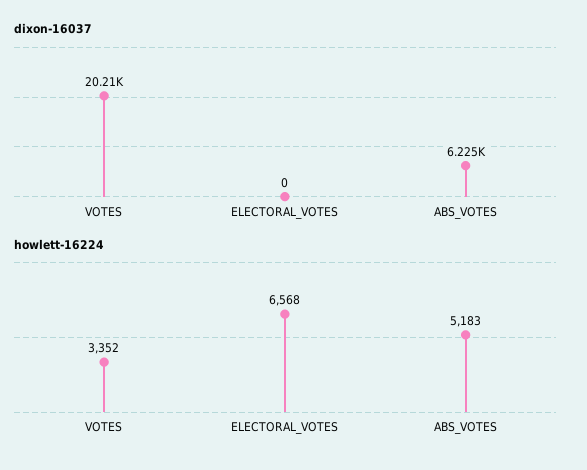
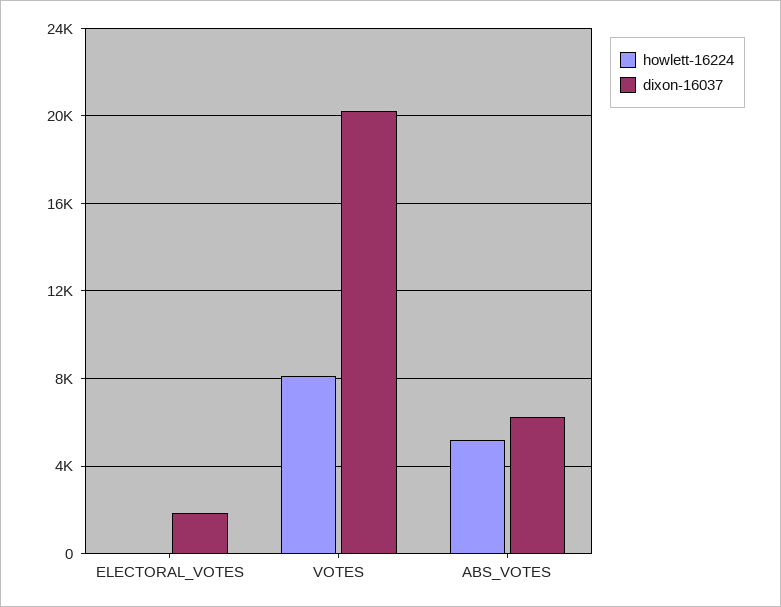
dixon-16037, ELECTORAL_VOTES: 0 -> 2000
howlett-16224, VOTES: 3352 -> 8000
howlett-16224, ELECTORAL_VOTES: 6568 -> 0

